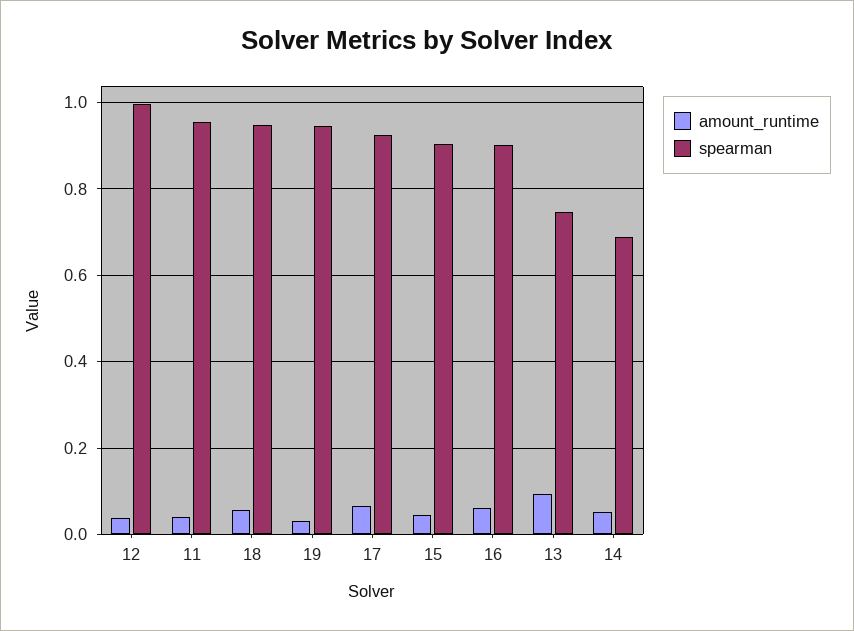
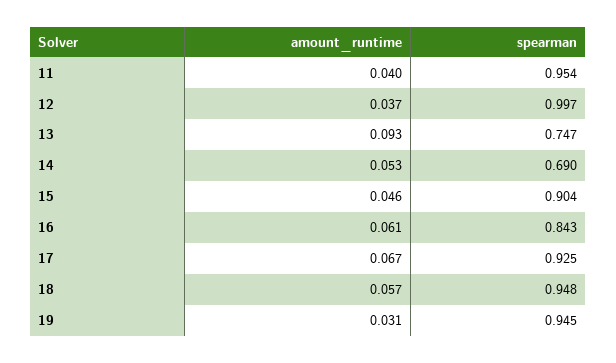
spearman, 16: 0.9 -> 0.843

